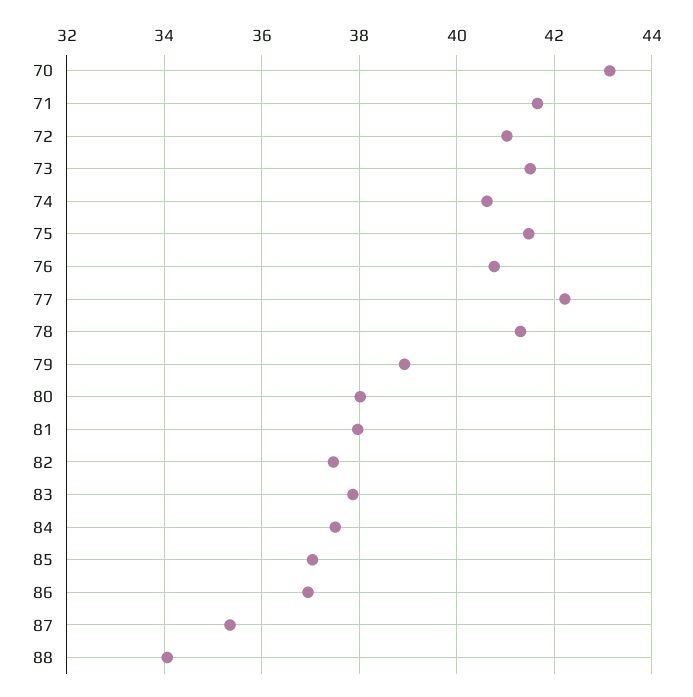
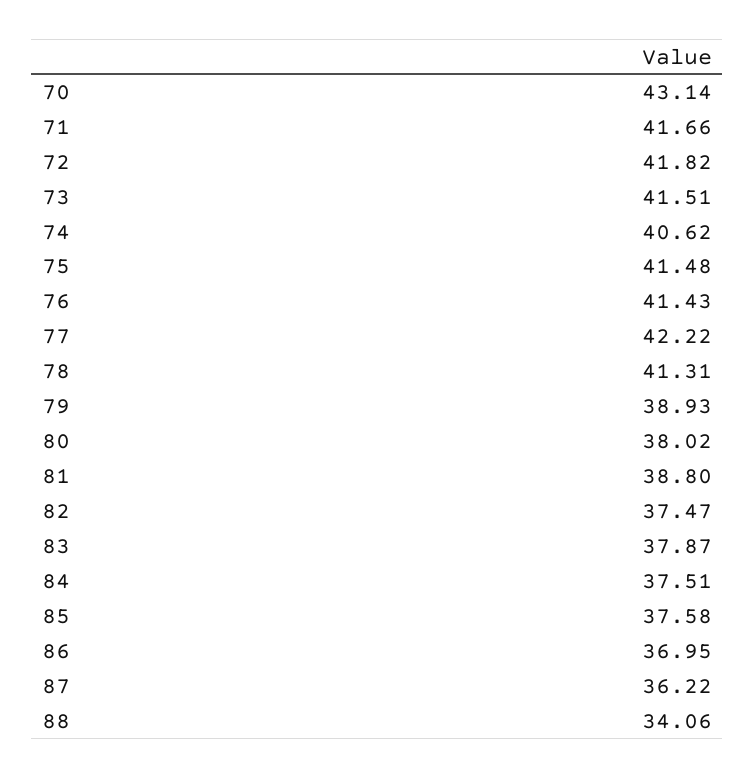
72: 41 -> 41.82
76: 40.8 -> 41.43
81: 38 -> 38.8
85: 37 -> 37.58
87: 35.4 -> 36.22

